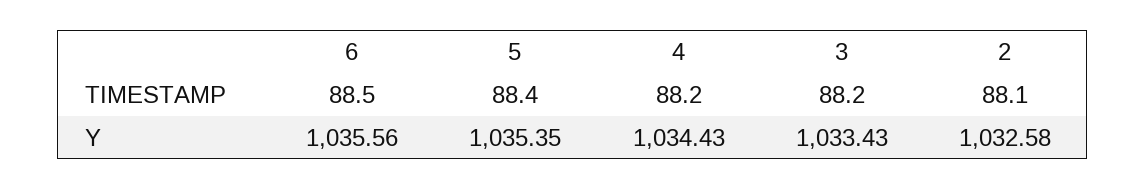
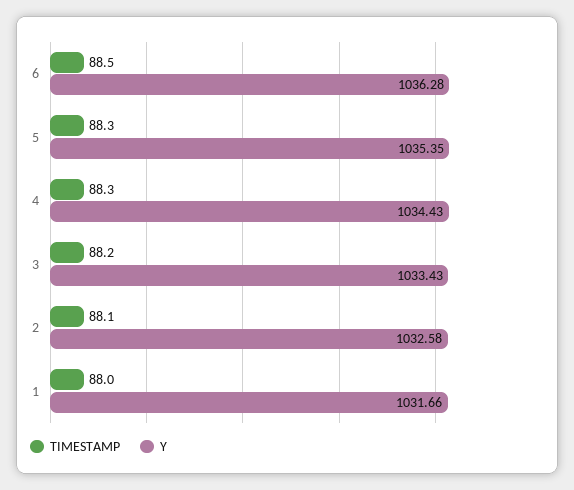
TIMESTAMP, 5: 88.4 -> 88.3
TIMESTAMP, 4: 88.2 -> 88.3
Y, 6: 1035.56 -> 1036.28
TIMESTAMP, 1: none -> 88
Y, 1: none -> 1031.66

